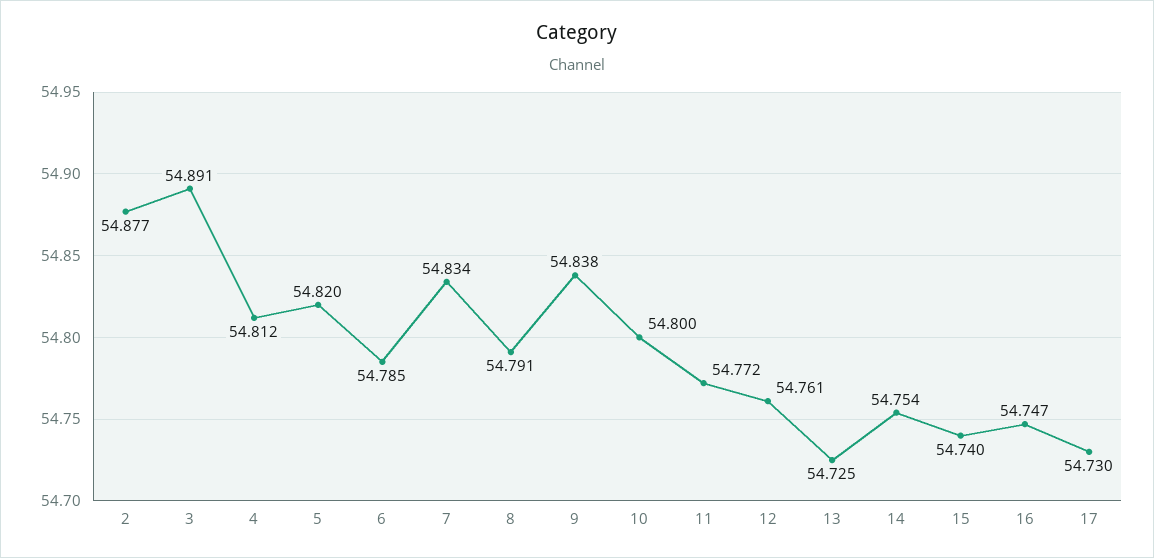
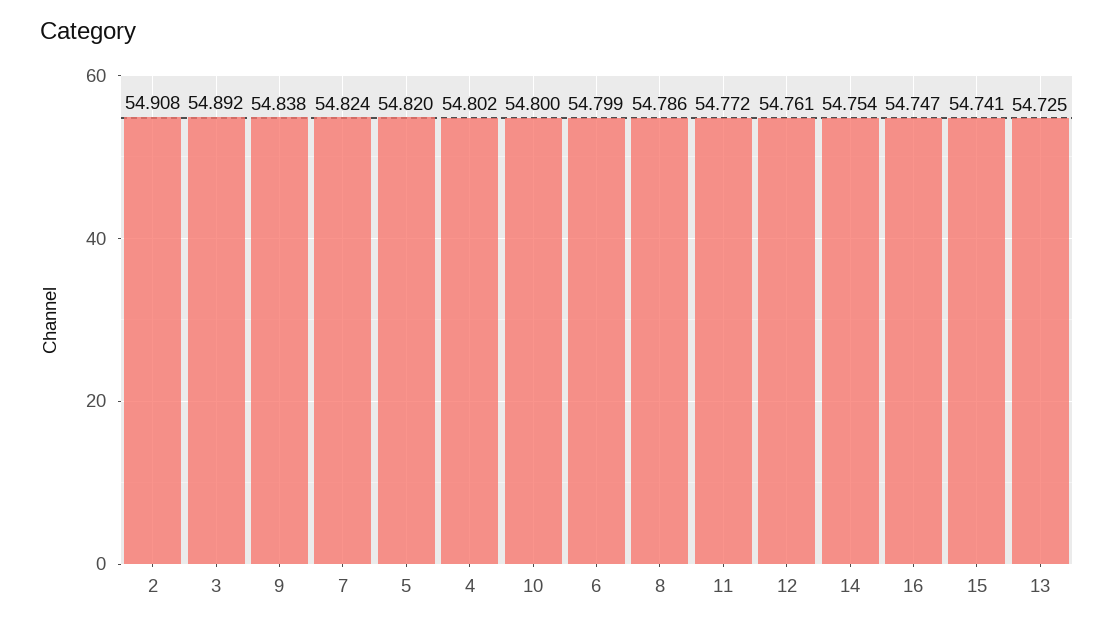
2: 54.877 -> 54.908
3: 54.891 -> 54.892
4: 54.812 -> 54.802
6: 54.785 -> 54.799
7: 54.834 -> 54.824
8: 54.791 -> 54.786
15: 54.74 -> 54.741
17: 54.73 -> none

